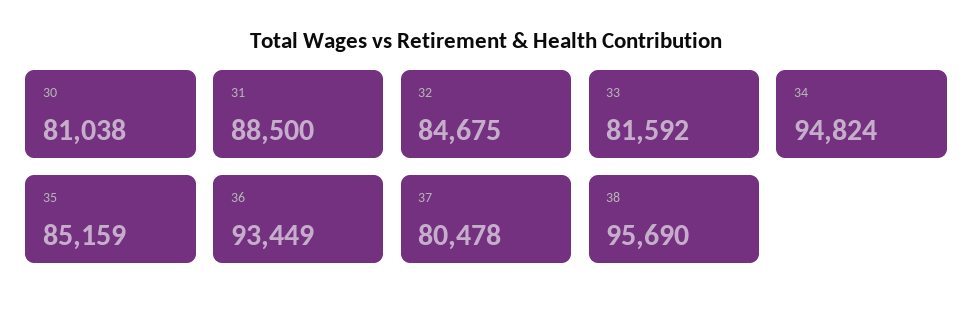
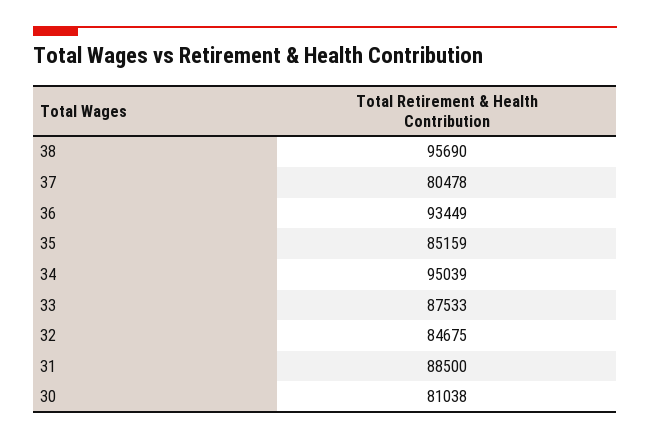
33: 81592 -> 87533
34: 94824 -> 95039

